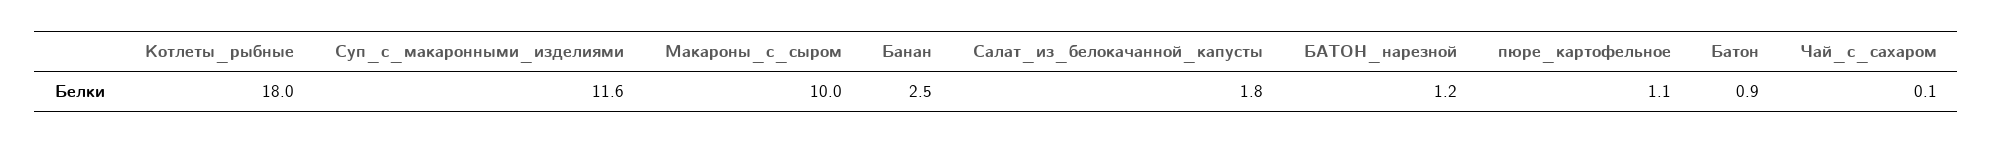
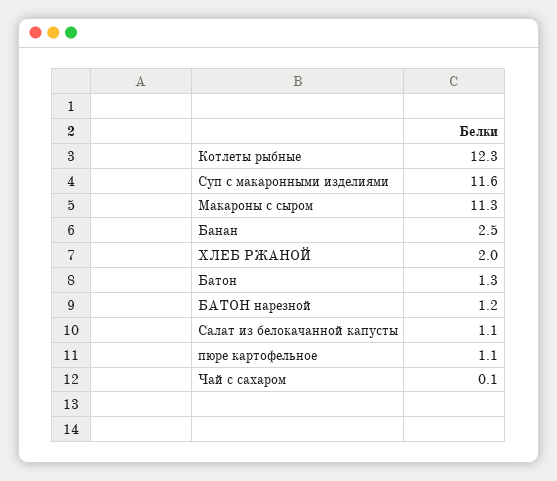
Котлеты_рыбные: 18 -> 12.3
Макароны_с_сыром: 10 -> 11.3
Салат_из_белокачанной_капусты: 1.8 -> 1.1
Батон: 0.9 -> 1.3
ХЛЕБ РЖАНОЙ: none -> 2

